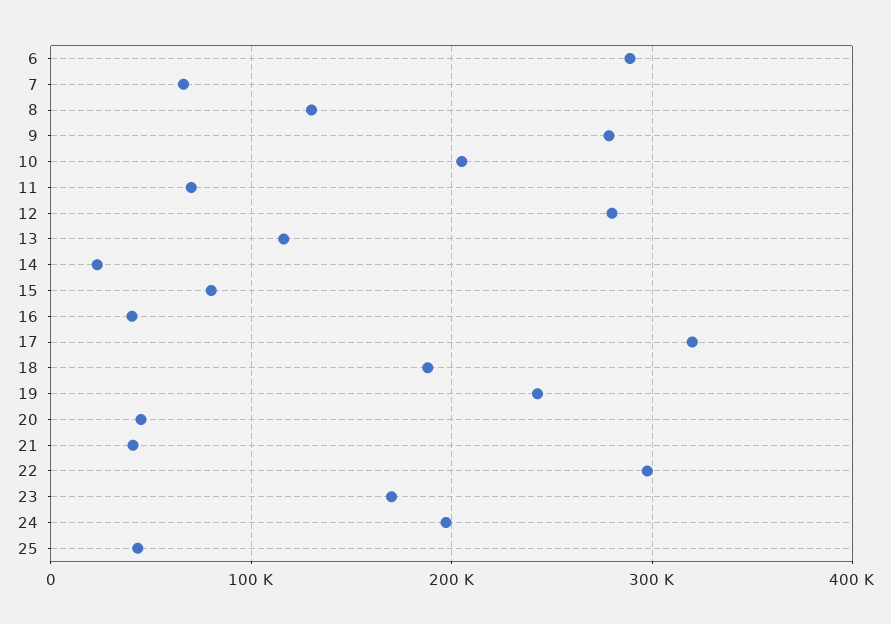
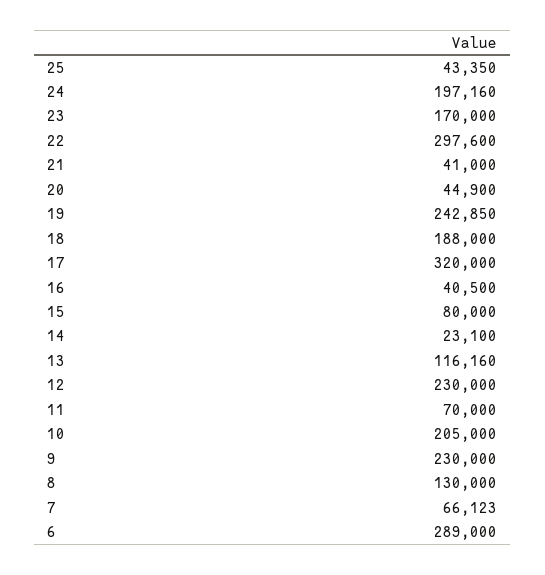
9: 280000 -> 230000
12: 280000 -> 230000

